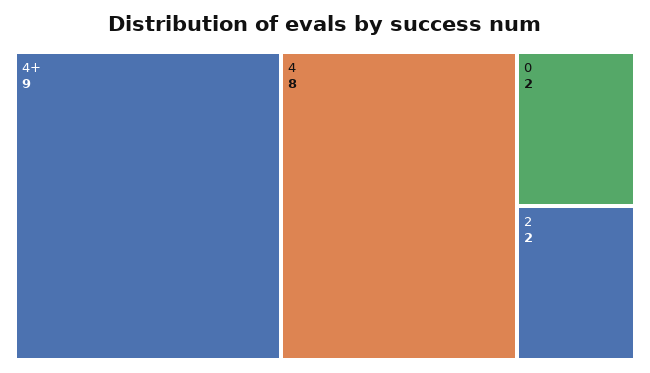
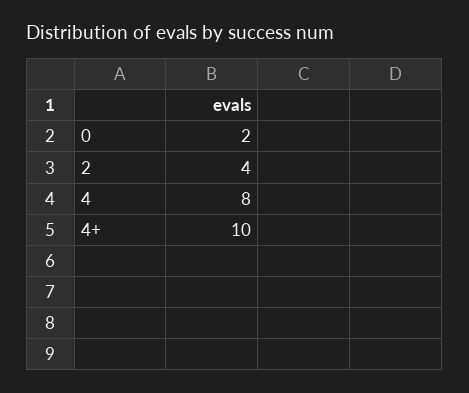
4+: 9 -> 10
2: 2 -> 4

